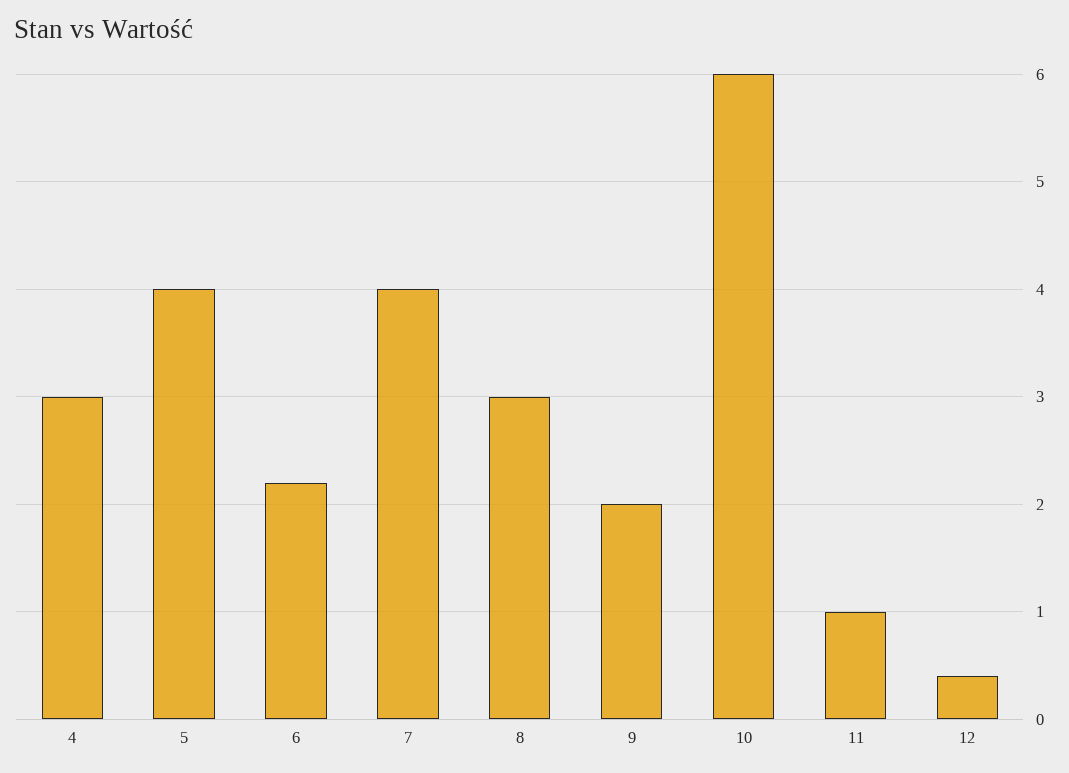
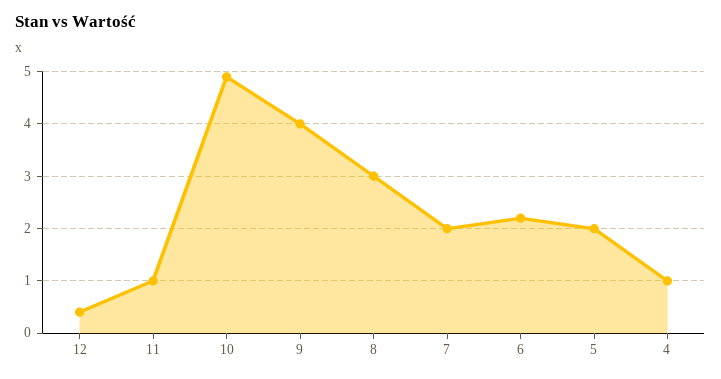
4: 3 -> 1
5: 4 -> 2
7: 4 -> 2
9: 2 -> 4
10: 6 -> 5

